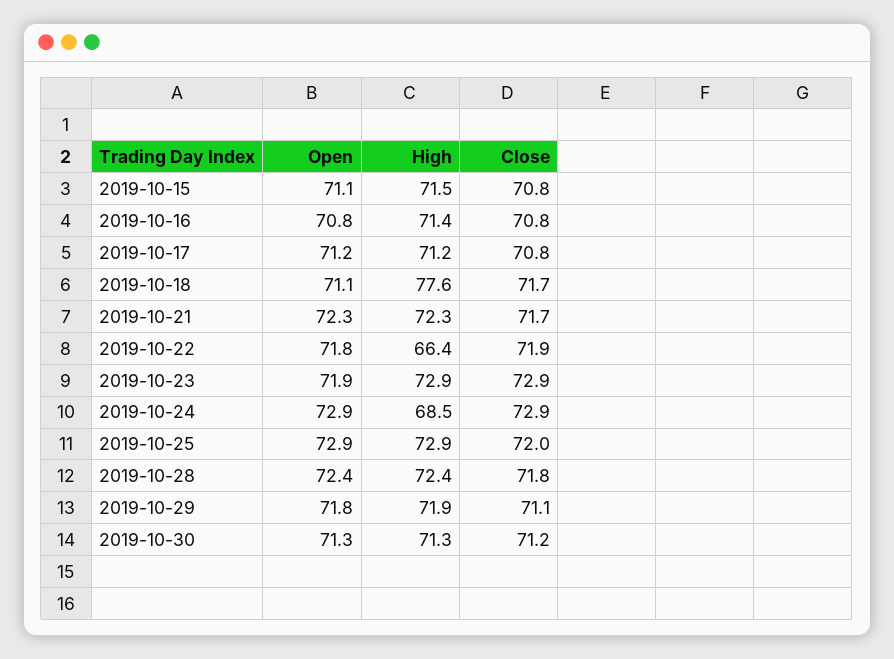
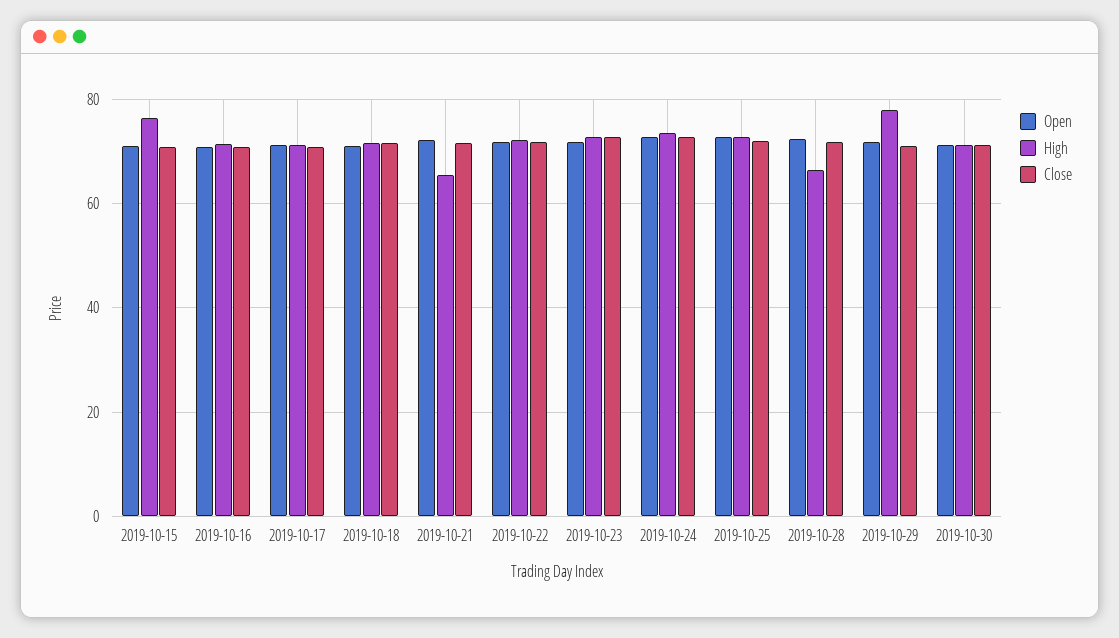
High, 2019-10-15: 71.5 -> 76
High, 2019-10-18: 77.6 -> 72
High, 2019-10-21: 72.3 -> 66
High, 2019-10-22: 66.4 -> 72
High, 2019-10-24: 68.5 -> 74
High, 2019-10-28: 72.4 -> 66
High, 2019-10-29: 71.9 -> 78

